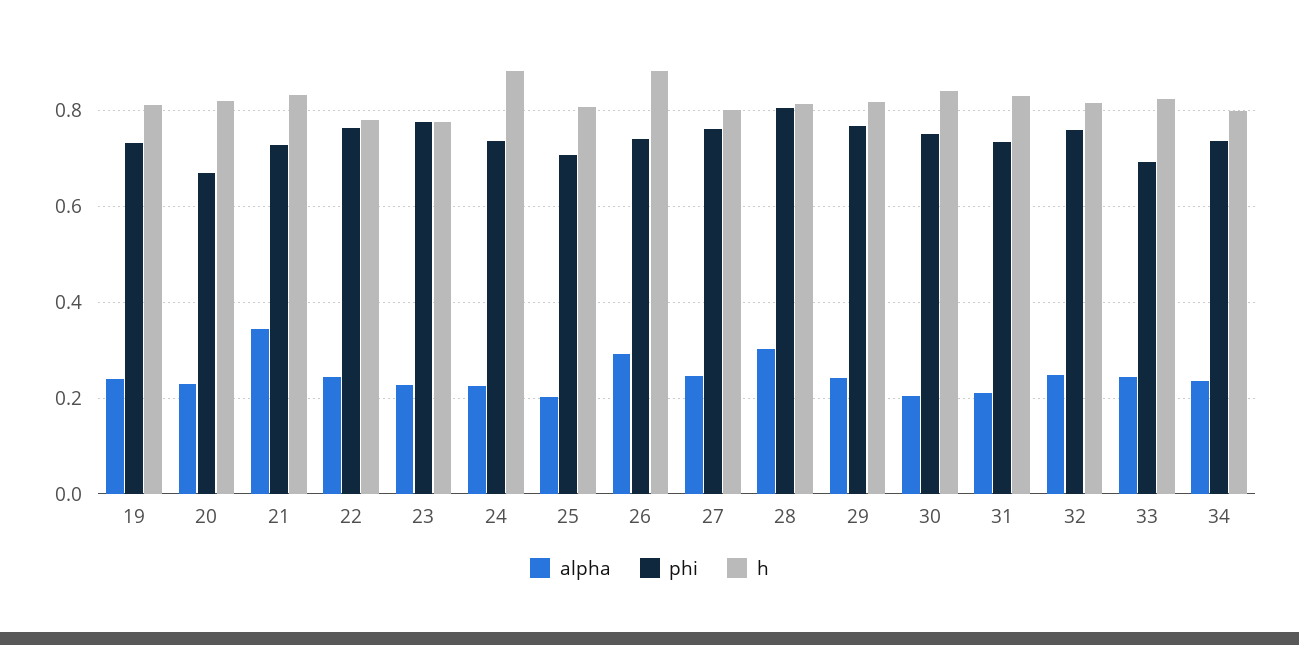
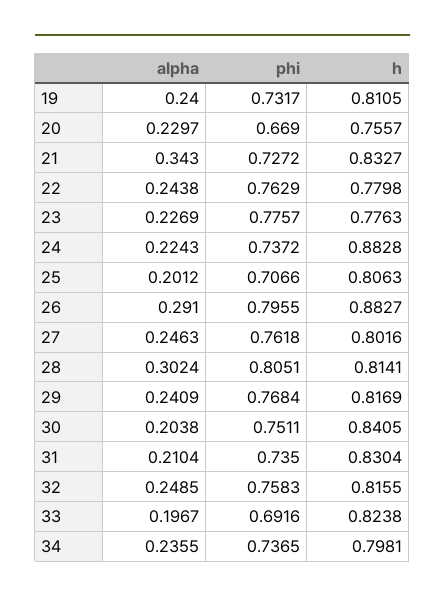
h, 20: 0.82 -> 0.7557
phi, 26: 0.74 -> 0.7955
alpha, 33: 0.24 -> 0.1967

